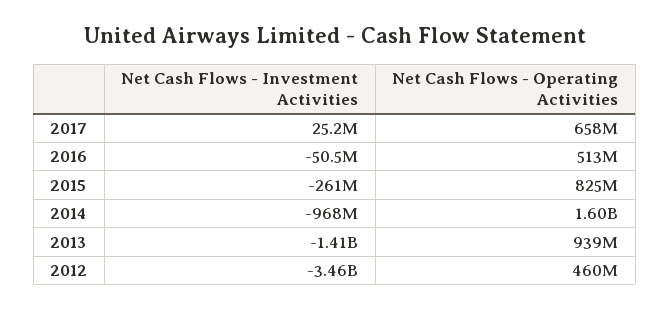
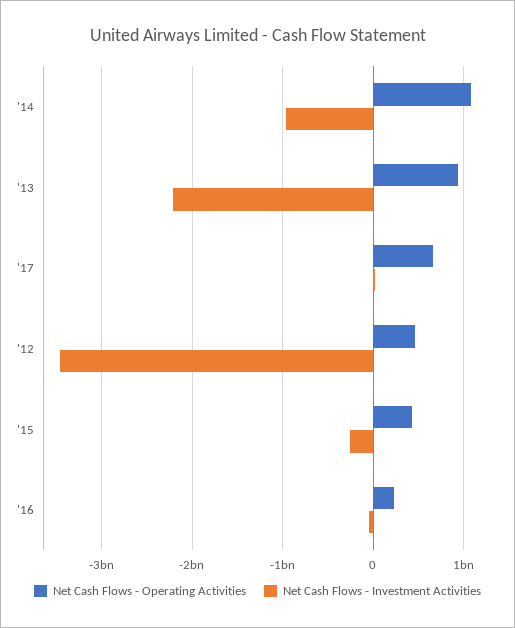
Net Cash Flows - Operating Activities, 2016: 513000000 -> 200000000
Net Cash Flows - Operating Activities, 2015: 825000000 -> 400000000
Net Cash Flows - Operating Activities, 2014: 1600000000 -> 1100000000
Net Cash Flows - Investment Activities, 2013: -1410000000 -> -2200000000

